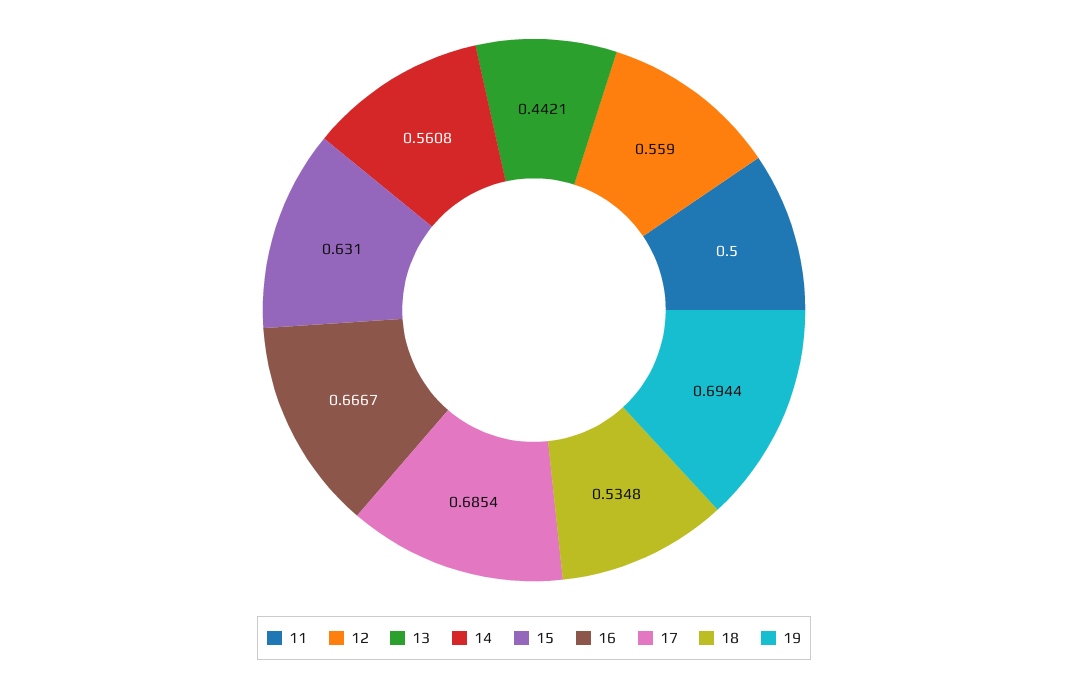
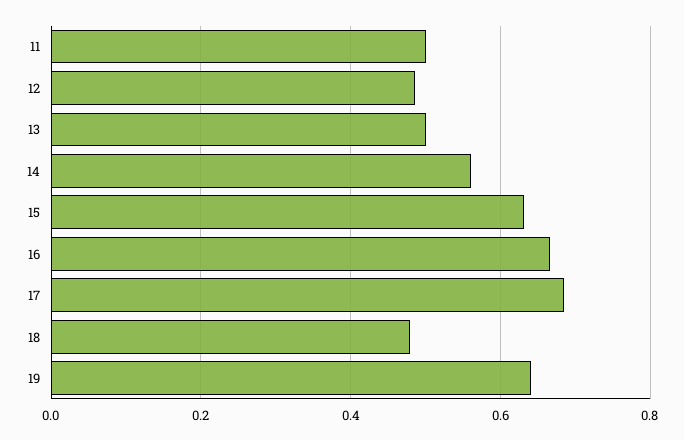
12: 0.559 -> 0.48
13: 0.4421 -> 0.5
18: 0.5348 -> 0.48
19: 0.6944 -> 0.64

